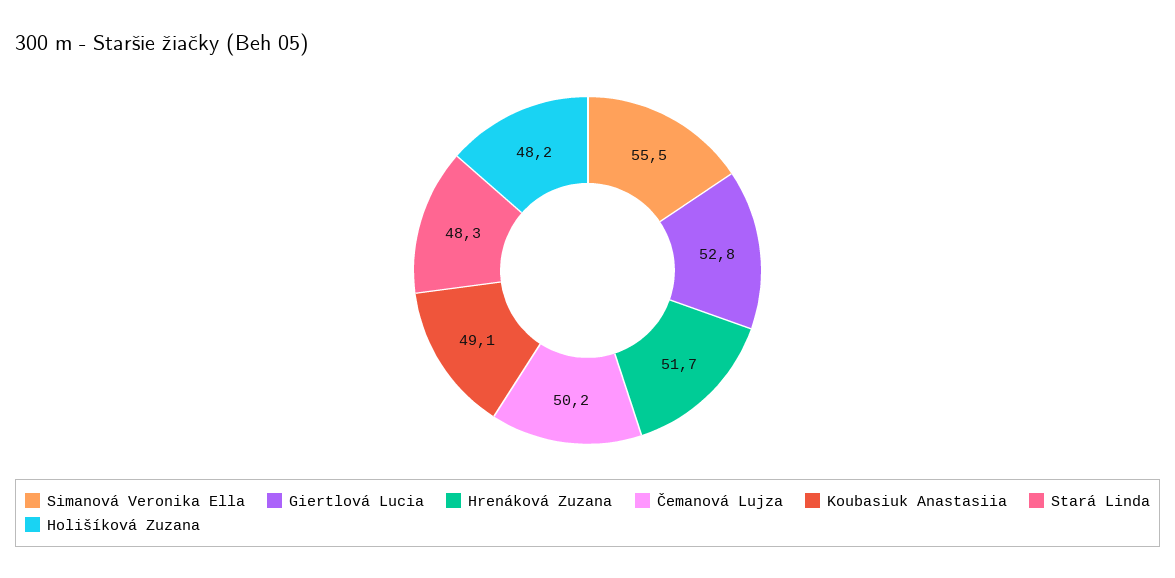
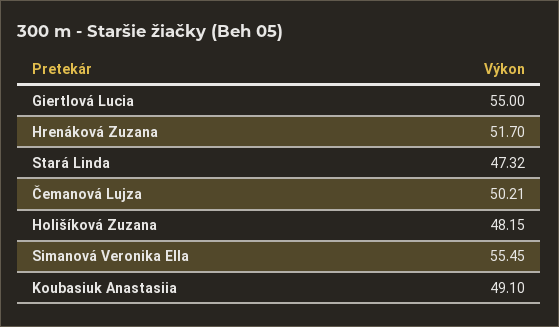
Giertlová Lucia: 52.8 -> 55
Stará Linda: 48.3 -> 47.32

